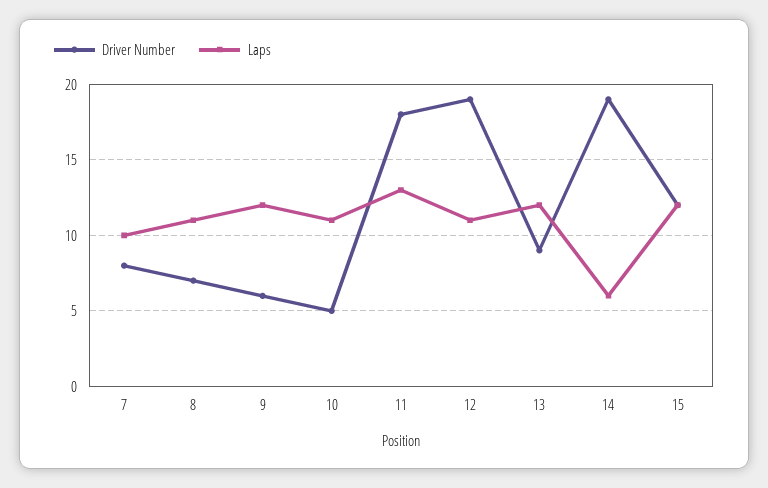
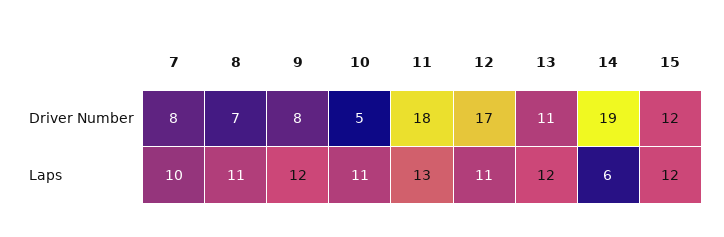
Driver Number, 9: 6 -> 8
Driver Number, 12: 19 -> 17
Driver Number, 13: 9 -> 11

